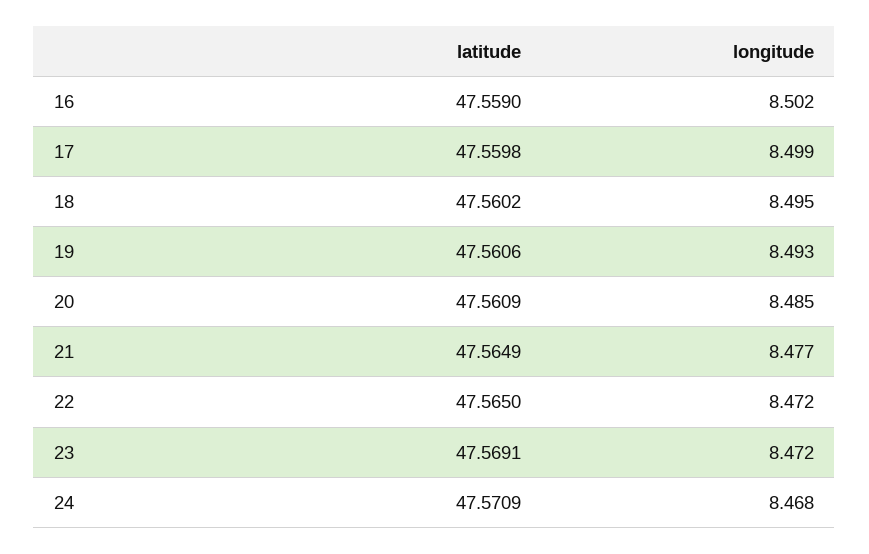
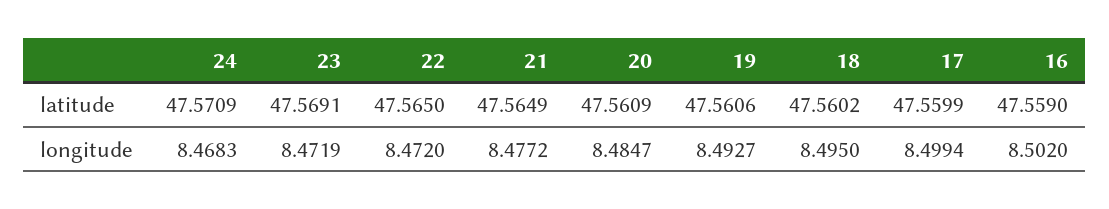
latitude, 17: 47.5598 -> 47.5599

